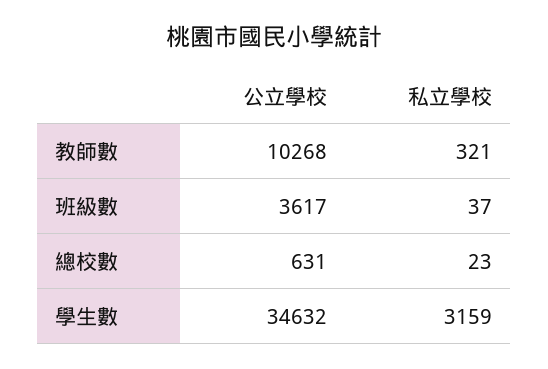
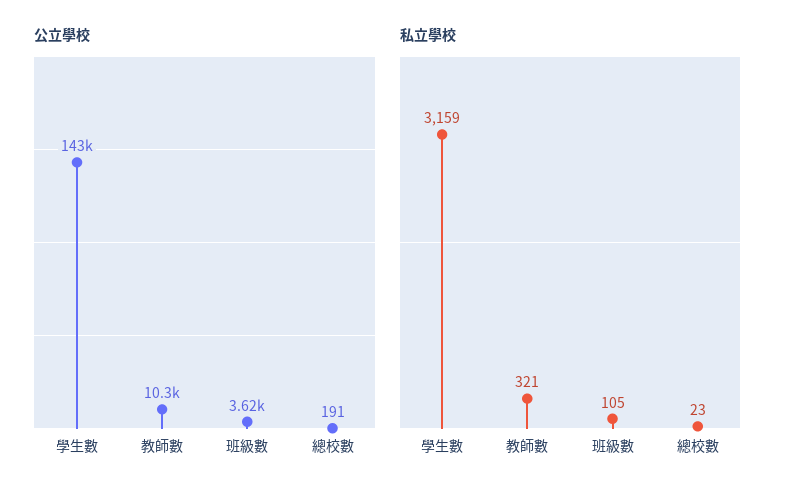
私立學校, 班級數: 37 -> 105
公立學校, 總校數: 631 -> 191
公立學校, 學生數: 34632 -> 143000

